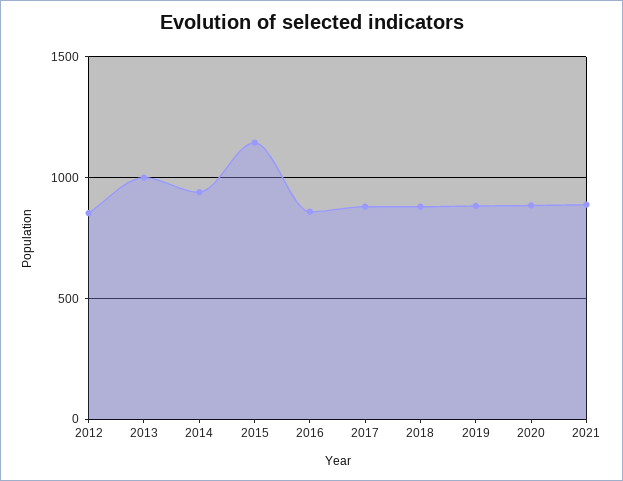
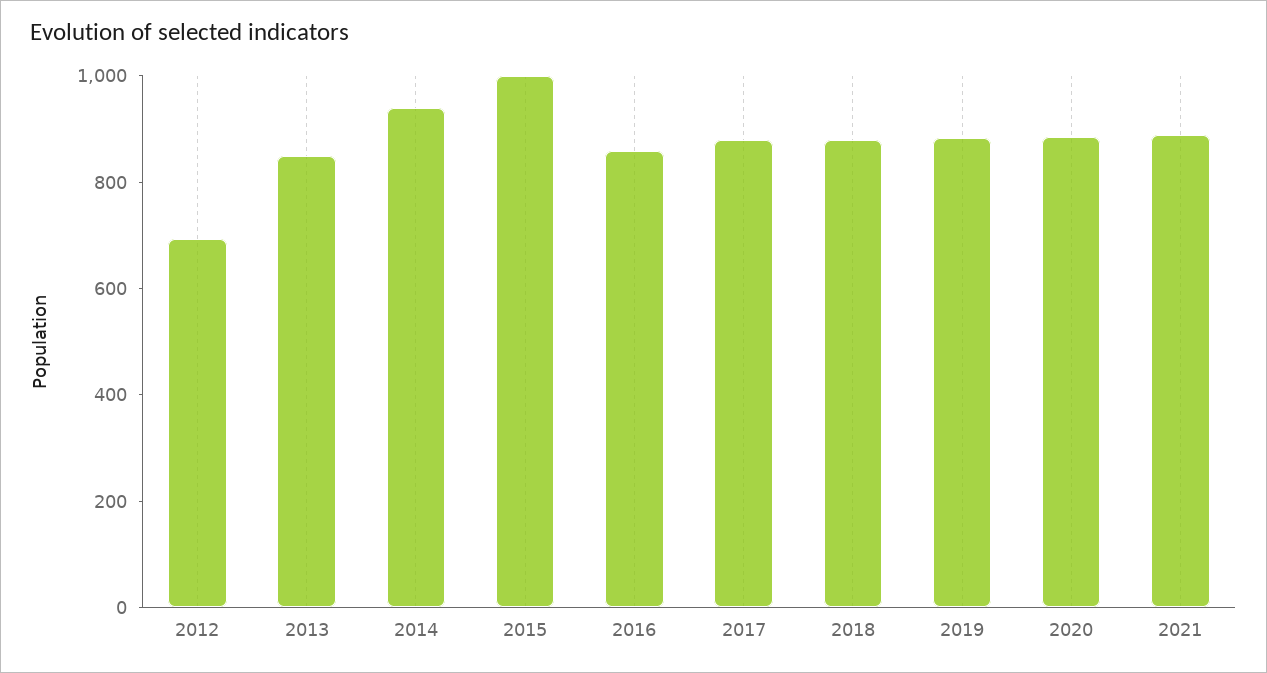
2012: 850 -> 700
2013: 1000 -> 850
2015: 1150 -> 1000

